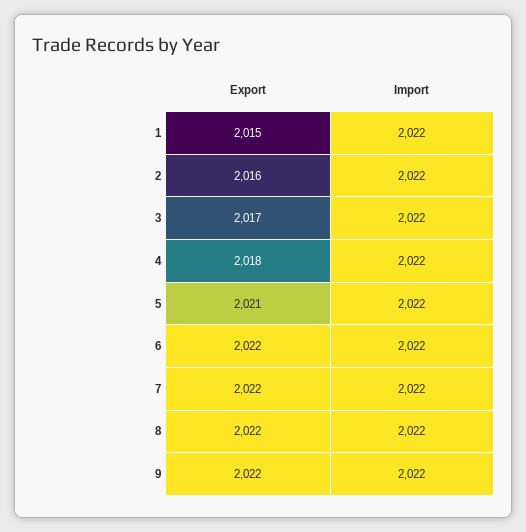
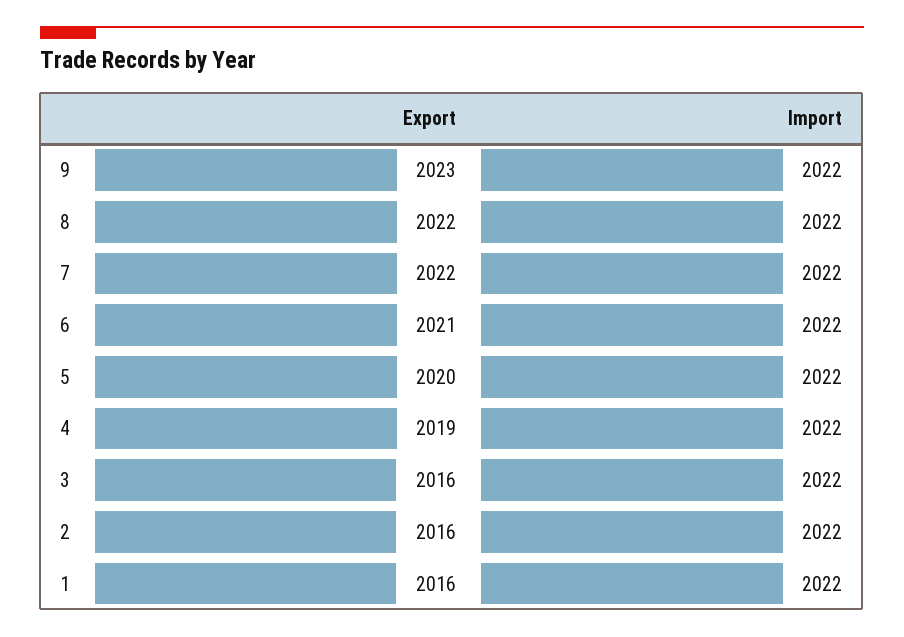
Export, 1: 2015 -> 2016
Export, 3: 2017 -> 2016
Export, 4: 2018 -> 2019
Export, 5: 2021 -> 2020
Export, 6: 2022 -> 2021
Export, 9: 2022 -> 2023

